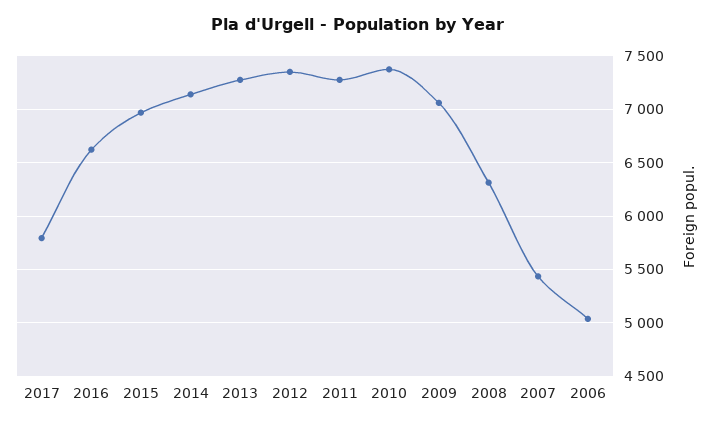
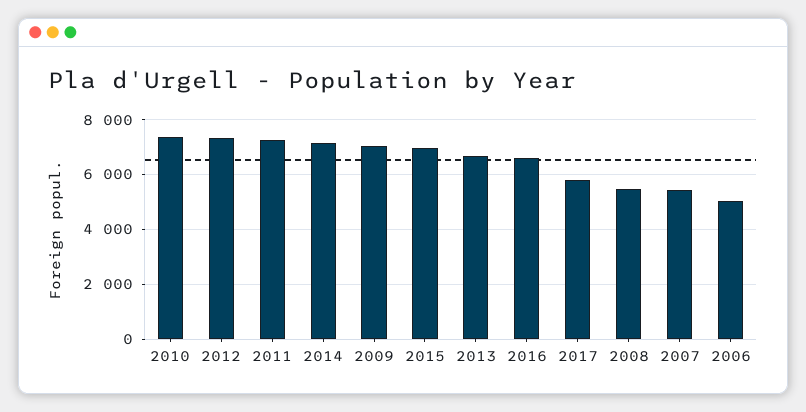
2013: 7300 -> 6750
2008: 6300 -> 5500

